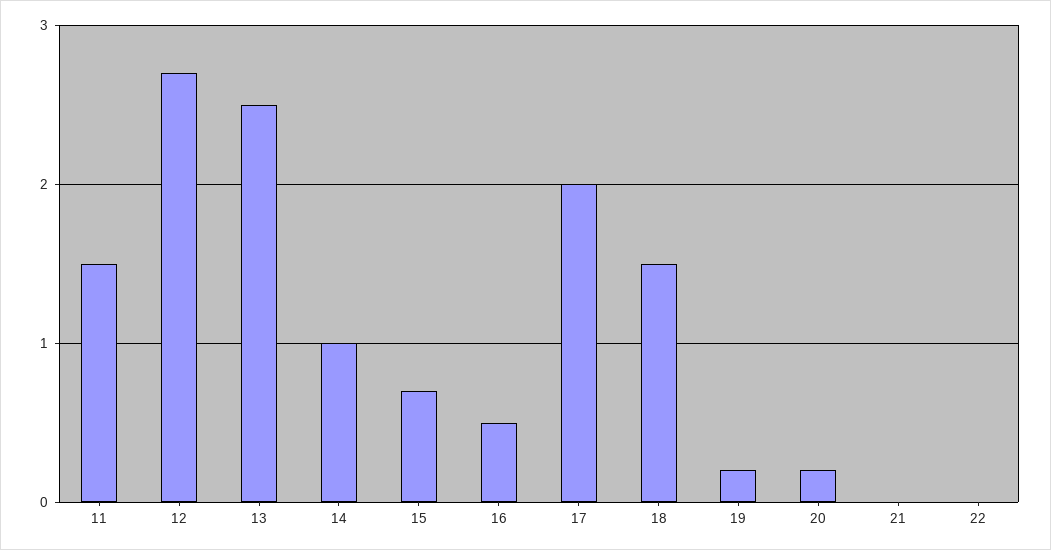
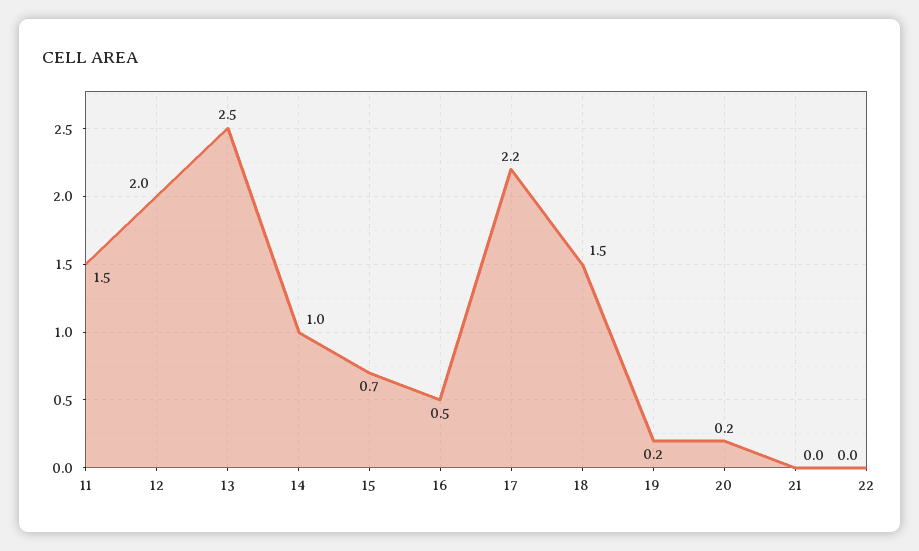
12: 2.7 -> 2
17: 2 -> 2.2

